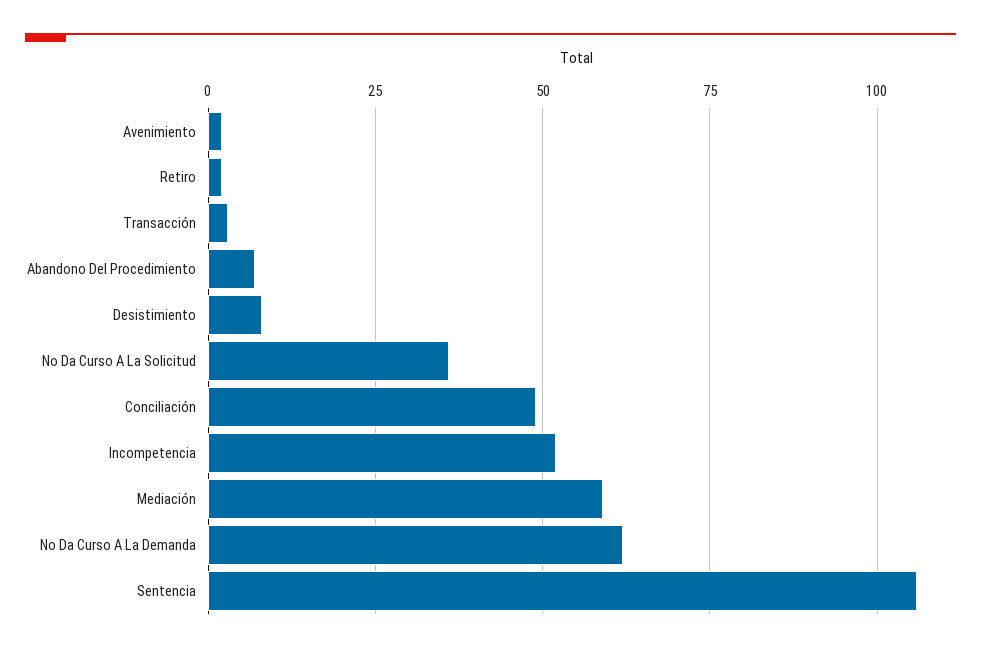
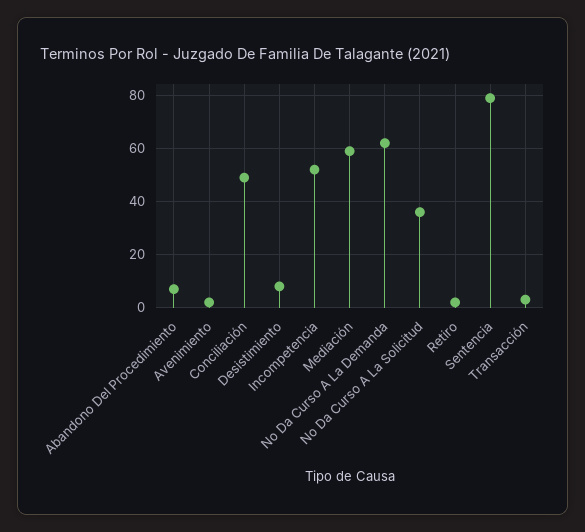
Sentencia: 105 -> 80

